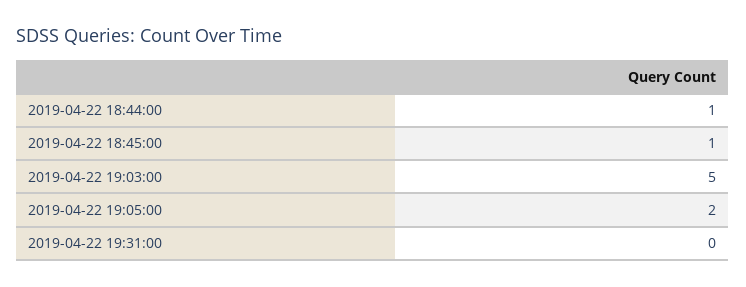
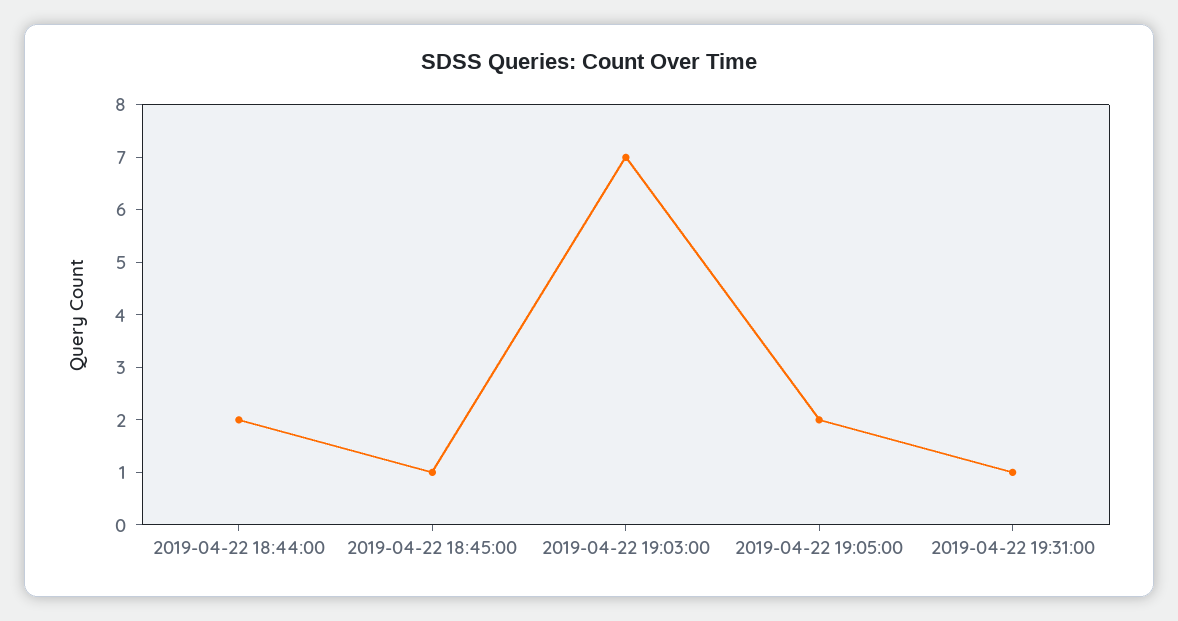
2019-04-22 18:44:00: 1 -> 2
2019-04-22 19:03:00: 5 -> 7
2019-04-22 19:31:00: 0 -> 1

